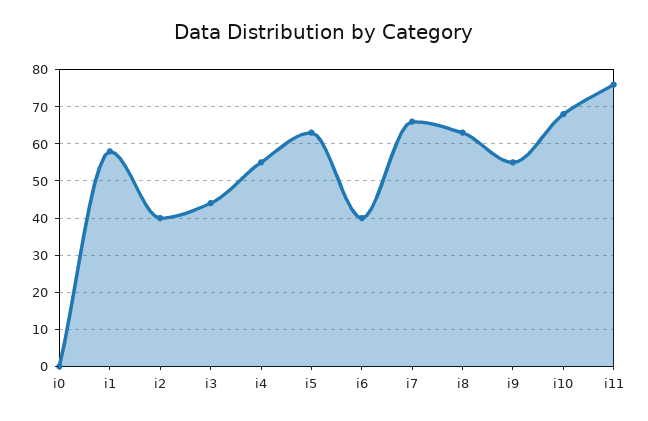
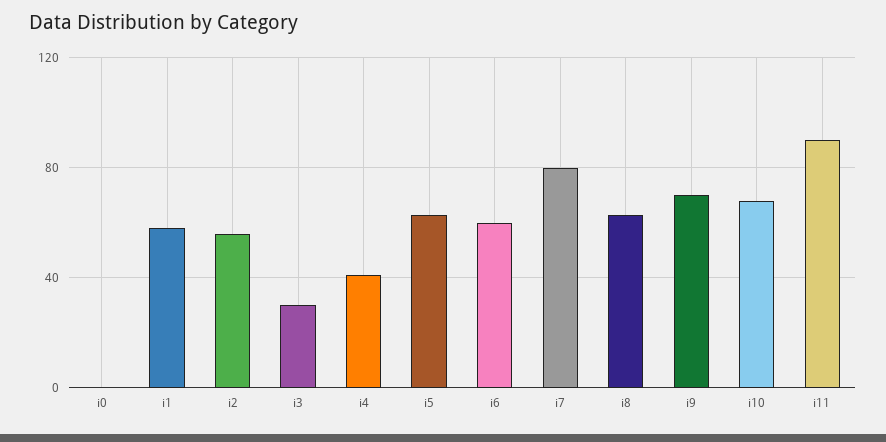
i2: 40 -> 55
i3: 45 -> 30
i4: 55 -> 40
i6: 40 -> 60
i7: 65 -> 80
i9: 55 -> 70
i11: 75 -> 90

